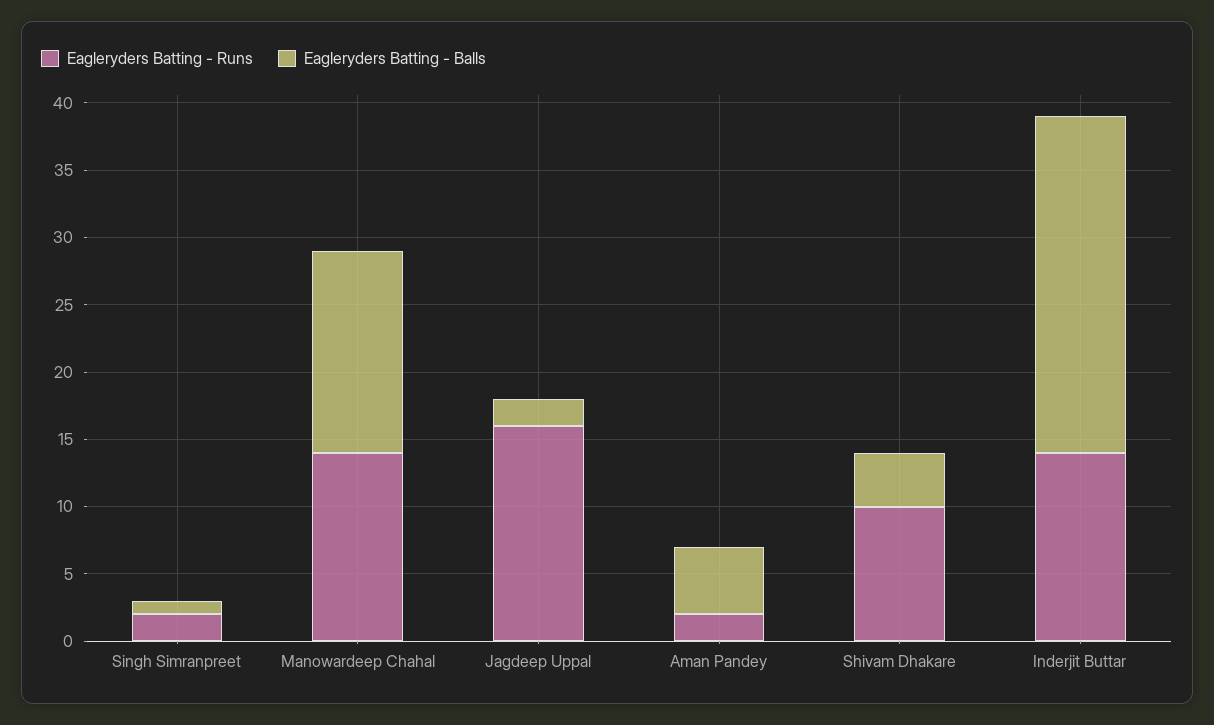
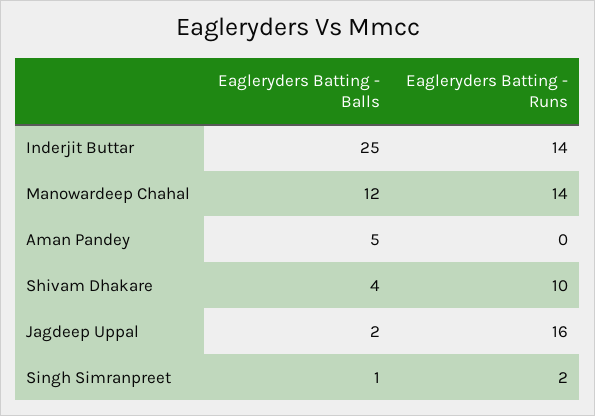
Eagleryders Batting - Balls, Manowardeep Chahal: 15 -> 12
Eagleryders Batting - Runs, Aman Pandey: 2 -> 0

